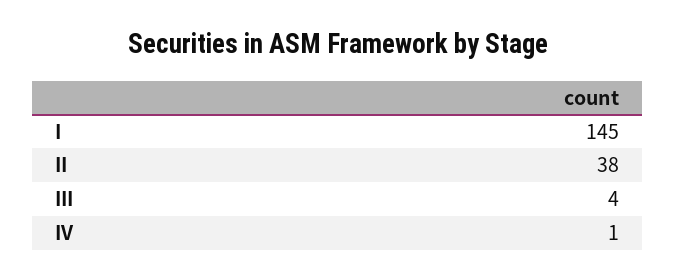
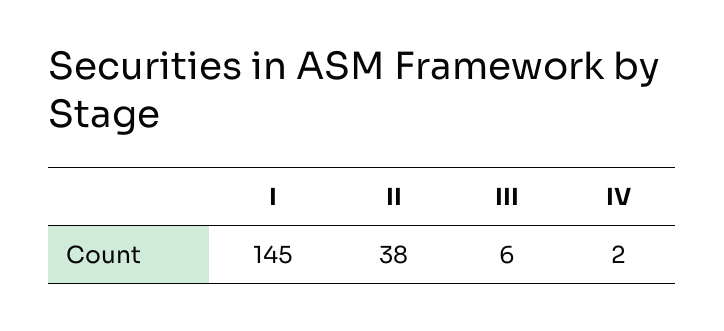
III: 4 -> 6
IV: 1 -> 2

